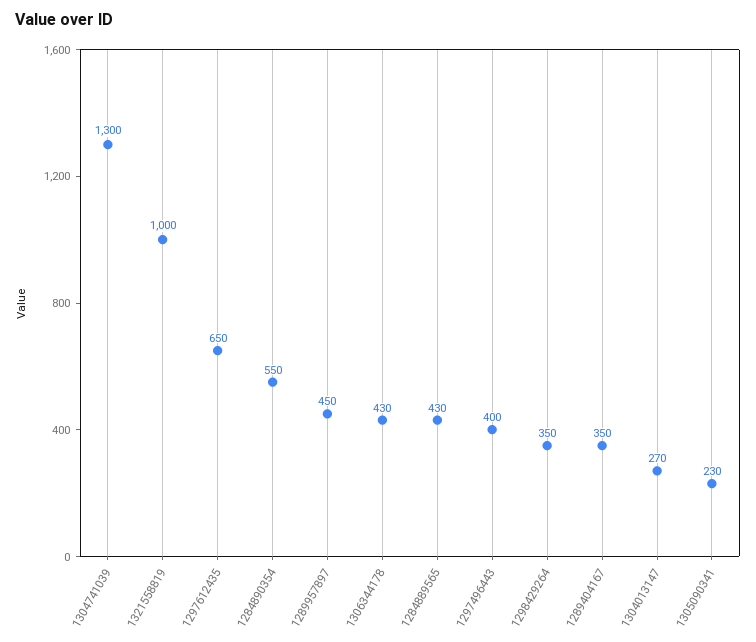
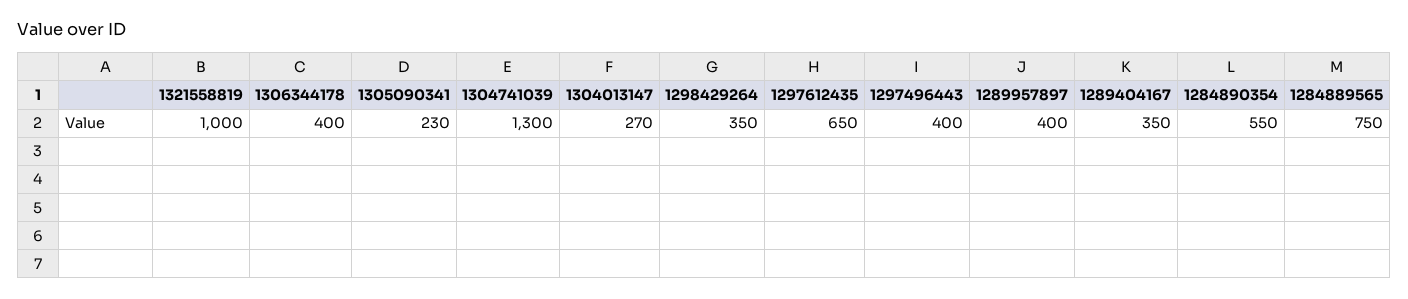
1289957897: 450 -> 400
1306344178: 430 -> 400
1284889565: 430 -> 750

